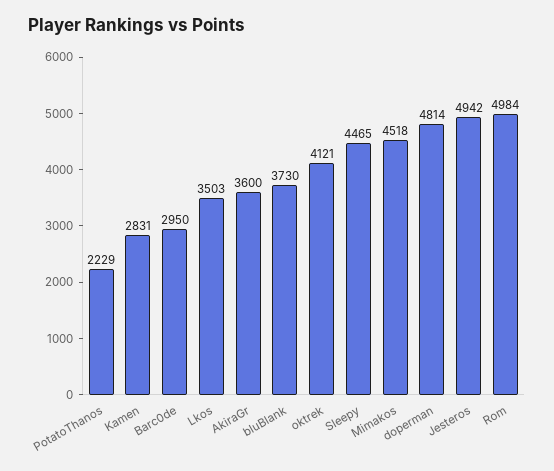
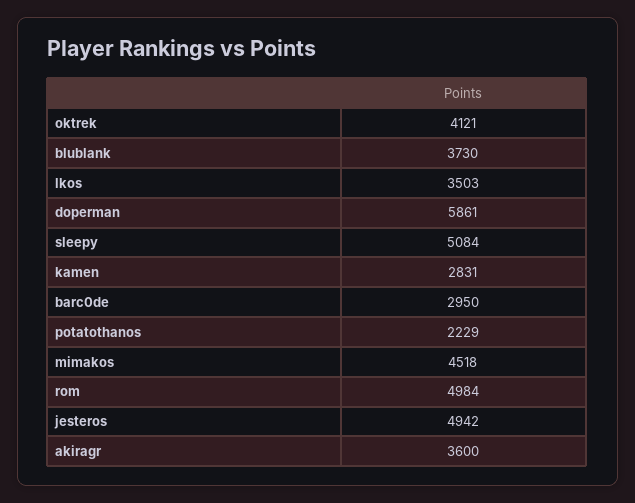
Sleepy: 4465 -> 5084
doperman: 4814 -> 5861

